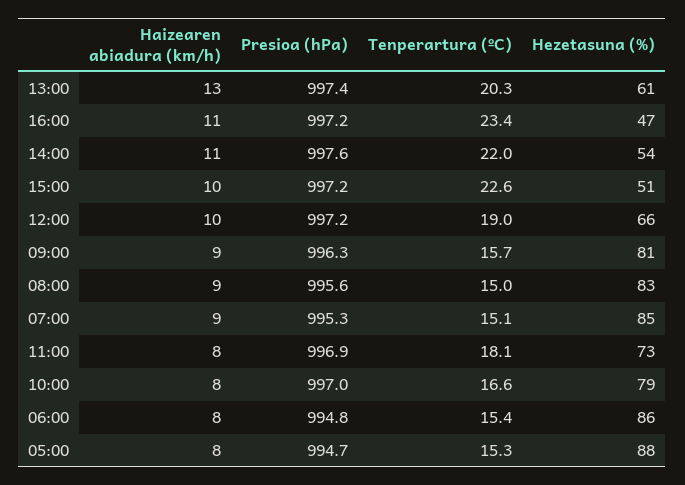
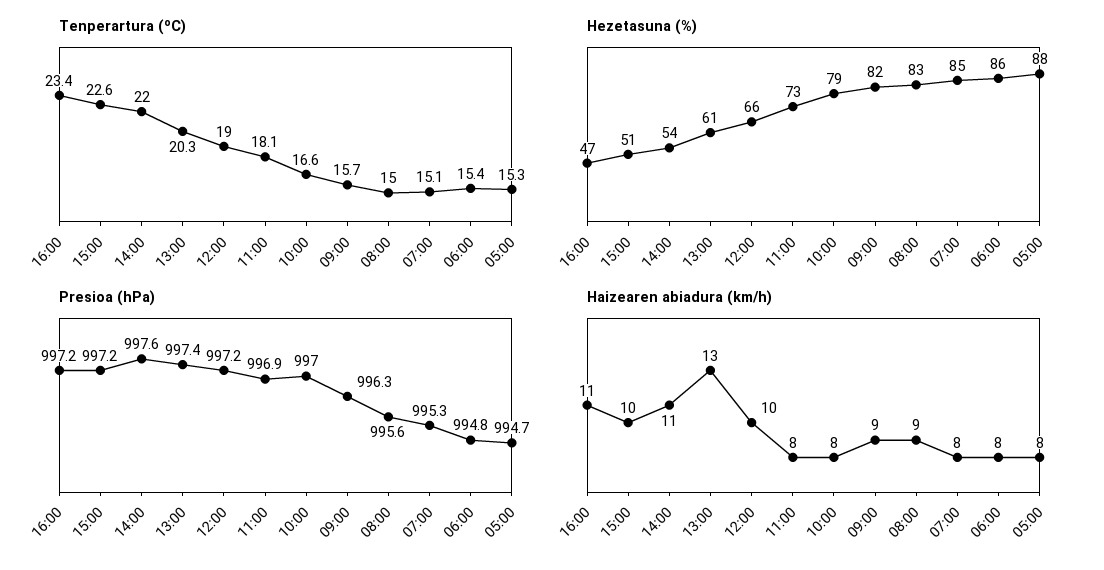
Hezetasuna (%), 09:00: 81 -> 82
Haizearen abiadura (km/h), 07:00: 9 -> 8

